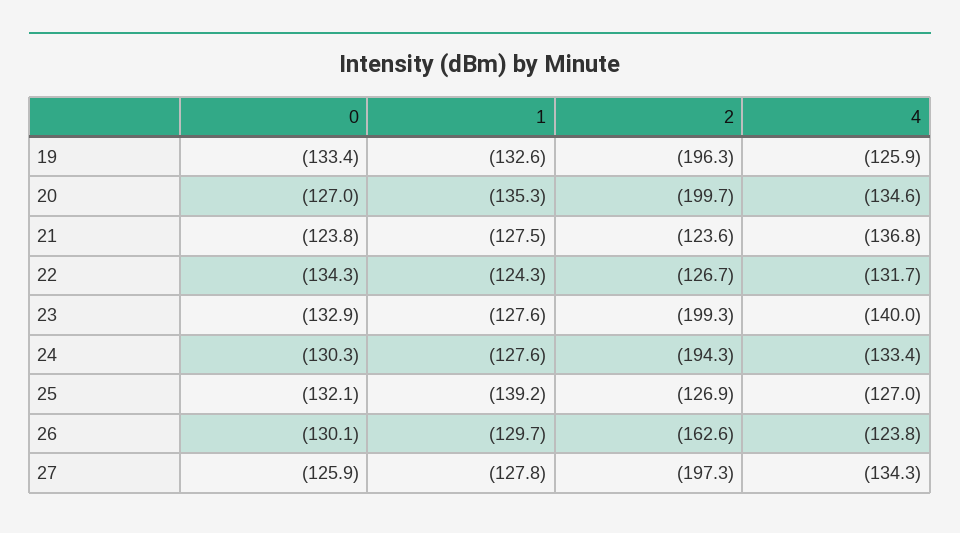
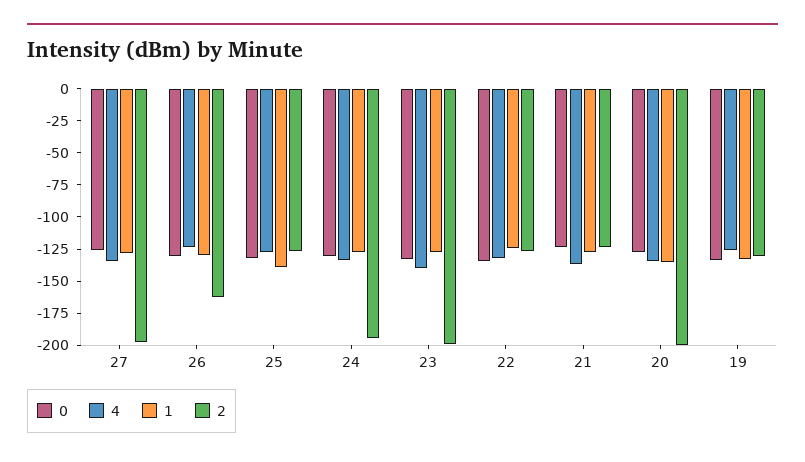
2, 19: -196.3 -> -125

